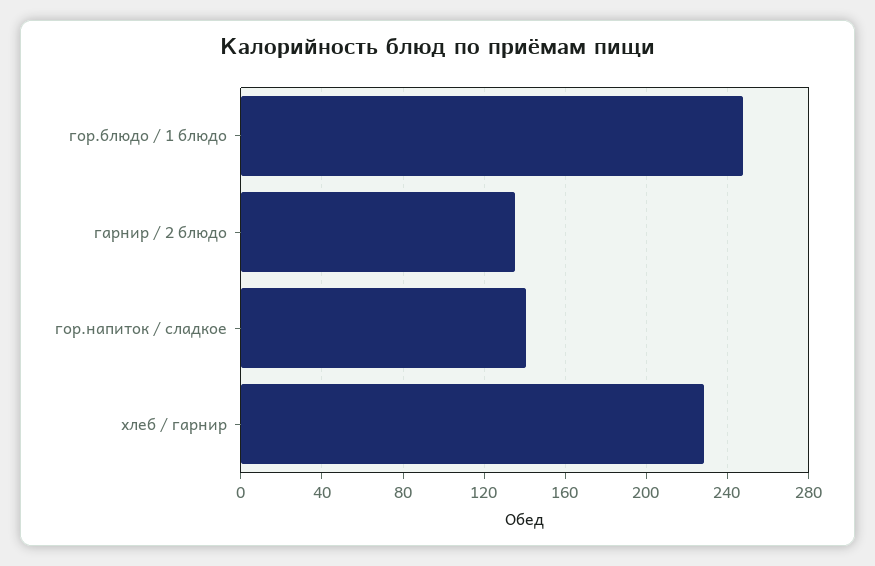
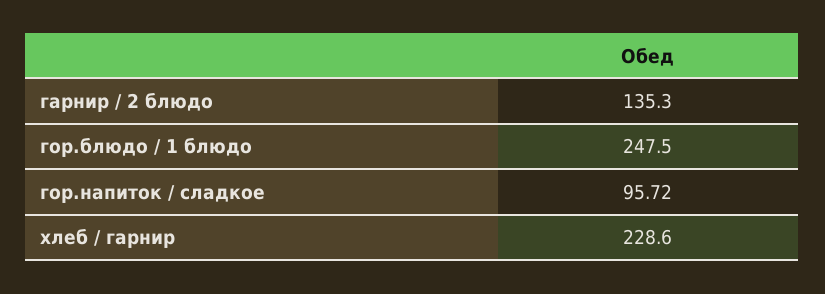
гор.напиток / сладкое: 140 -> 95.72

